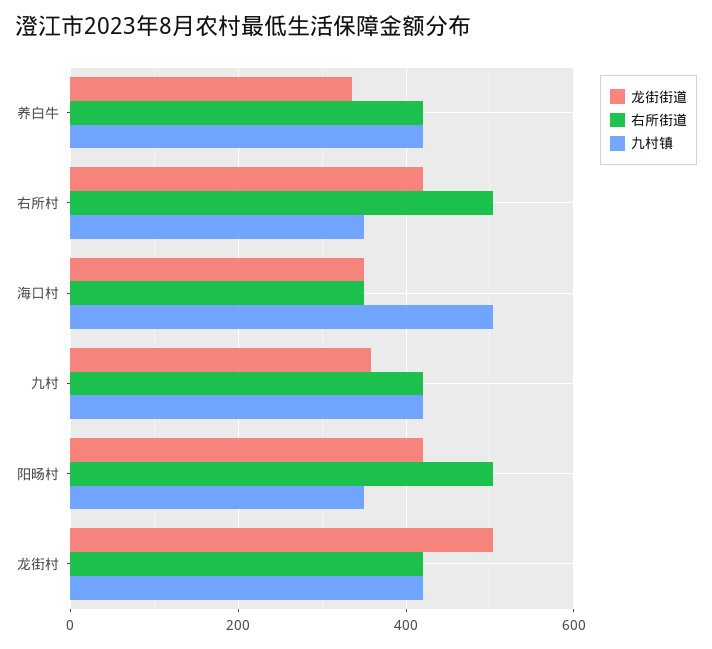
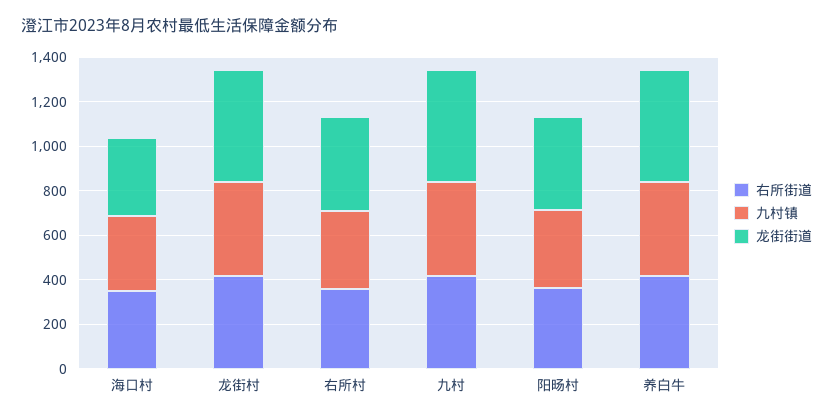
龙街街道, 养白牛: 340 -> 500
右所街道, 右所村: 500 -> 350
九村镇, 海口村: 500 -> 350
龙街街道, 九村: 360 -> 500
右所街道, 阳旸村: 500 -> 350

